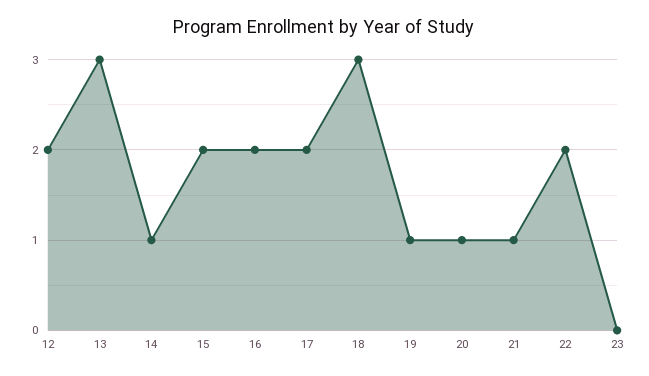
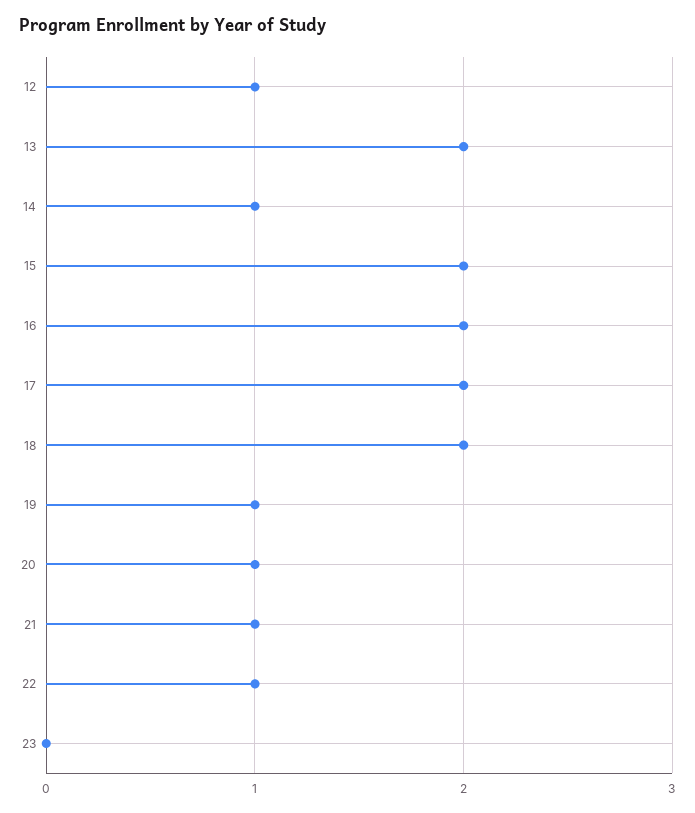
12: 2 -> 1
13: 3 -> 2
18: 3 -> 2
22: 2 -> 1

